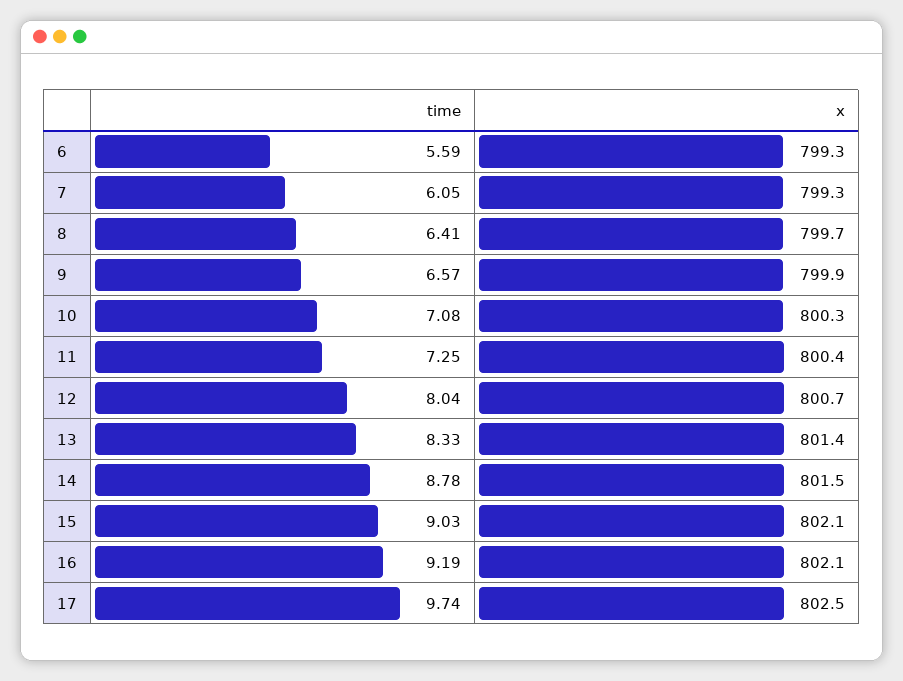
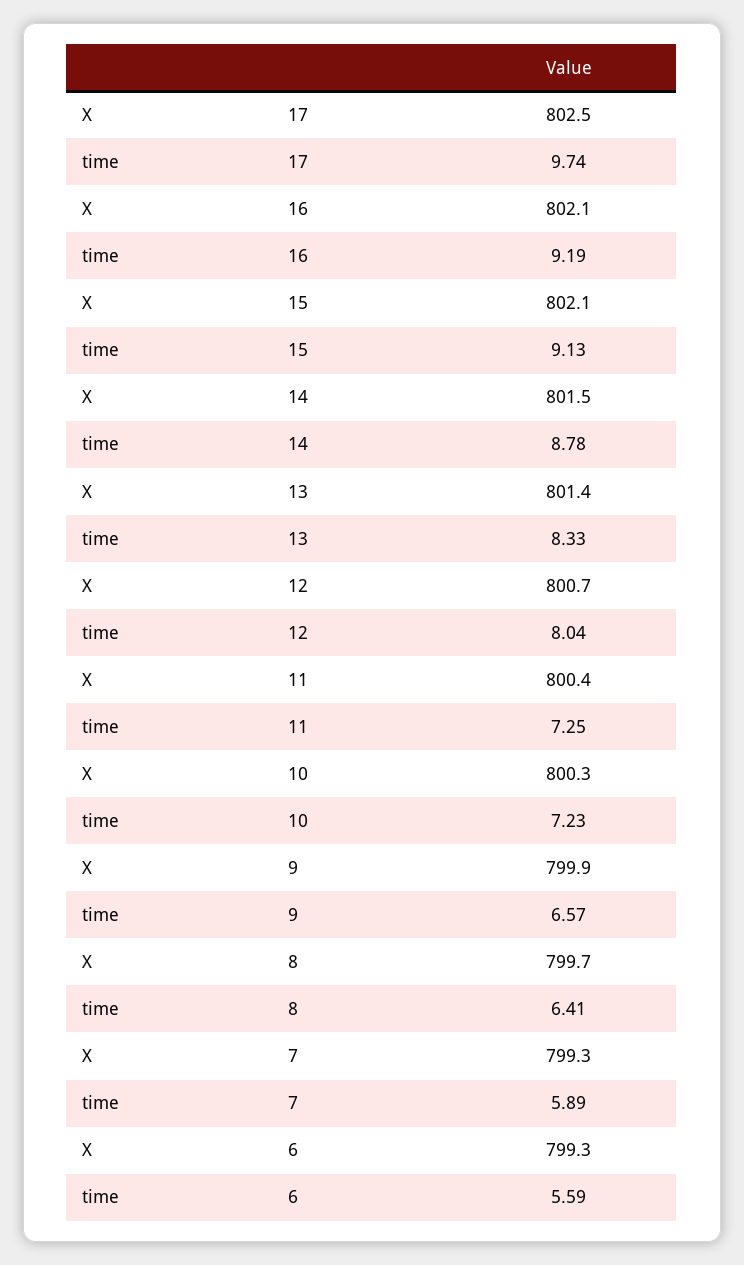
time, 7: 6.05 -> 5.89
time, 10: 7.08 -> 7.23
time, 15: 9.03 -> 9.13

